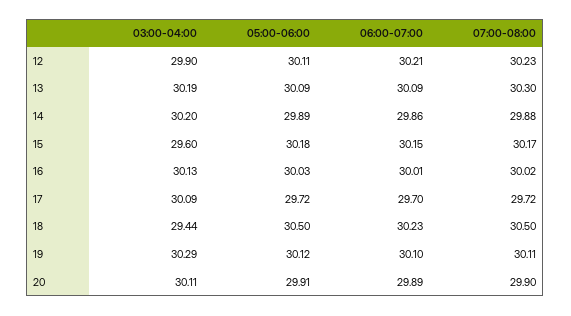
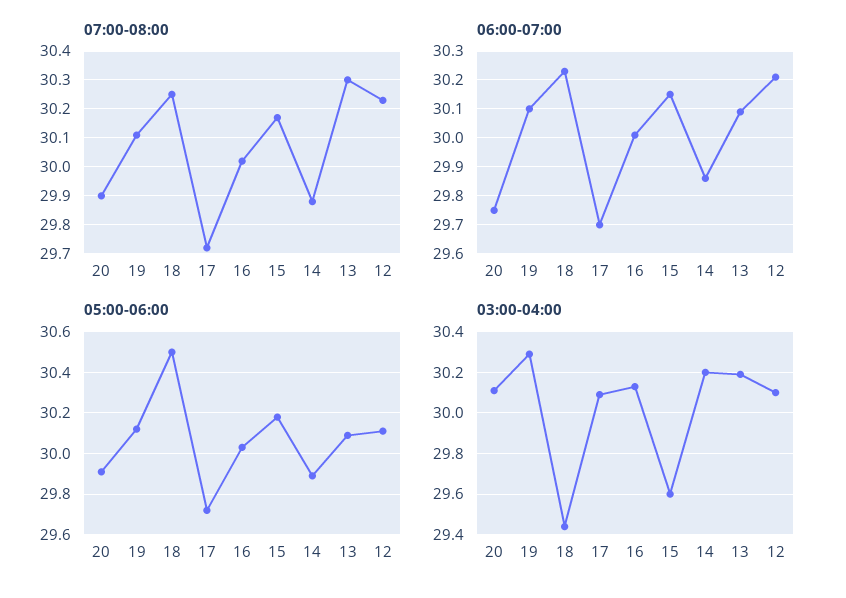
03:00-04:00, 12: 29.9 -> 30.1
07:00-08:00, 18: 30.5 -> 30.25
06:00-07:00, 20: 29.89 -> 29.75

